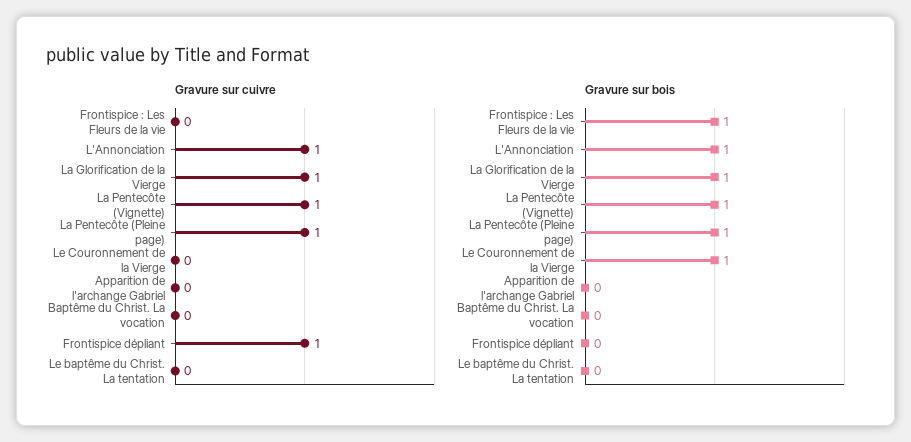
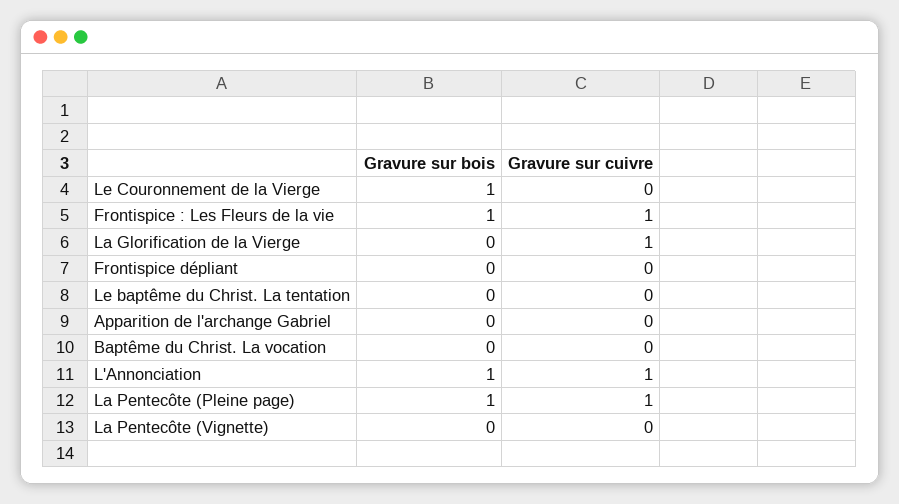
Gravure sur cuivre, Frontispice : Les Fleurs de la vie: 0 -> 1
Gravure sur cuivre, La Pentecôte (Vignette): 1 -> 0
Gravure sur cuivre, Frontispice dépliant: 1 -> 0
Gravure sur bois, La Glorification de la Vierge: 1 -> 0
Gravure sur bois, La Pentecôte (Vignette): 1 -> 0

